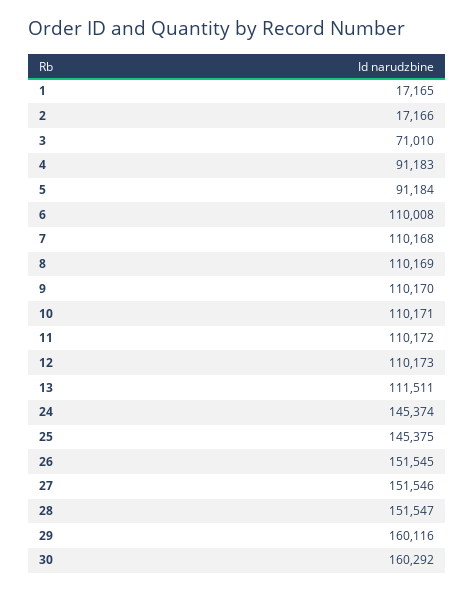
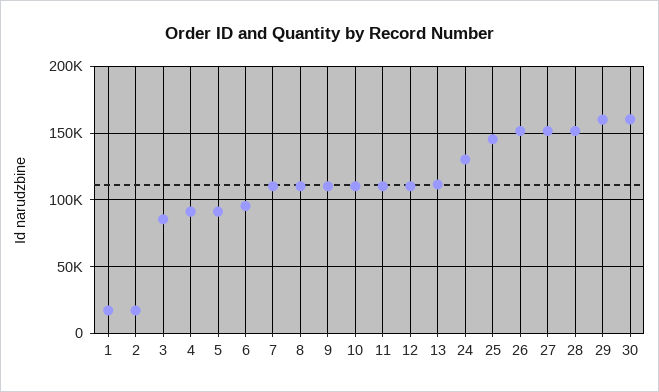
3: 71010 -> 85000
6: 110008 -> 95000
24: 145374 -> 130000

